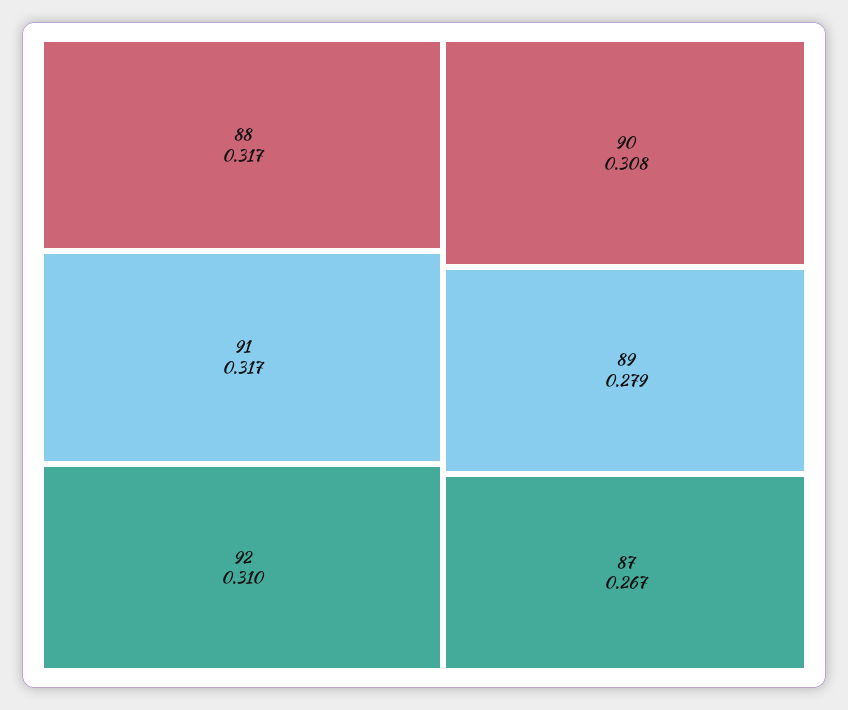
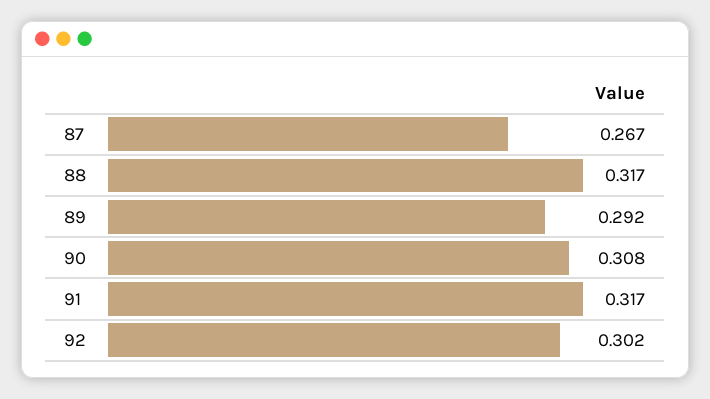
92: 0.31 -> 0.302
89: 0.279 -> 0.292

